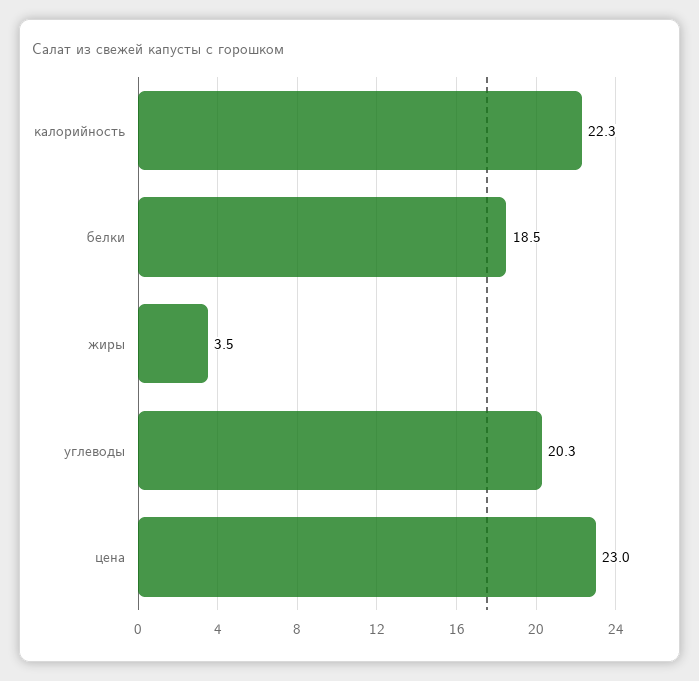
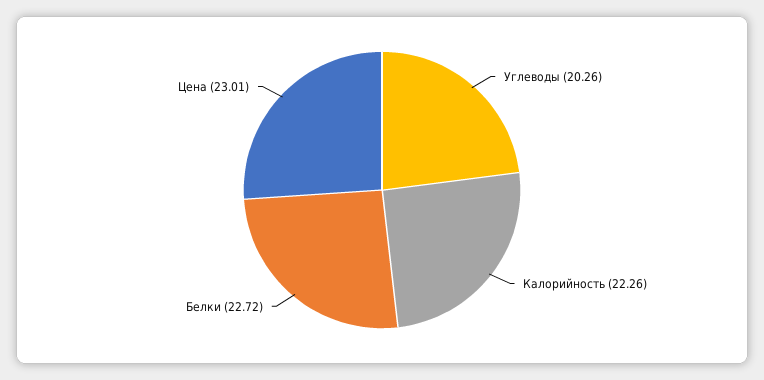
белки: 18.5 -> 22.72
жиры: 3.5 -> none

